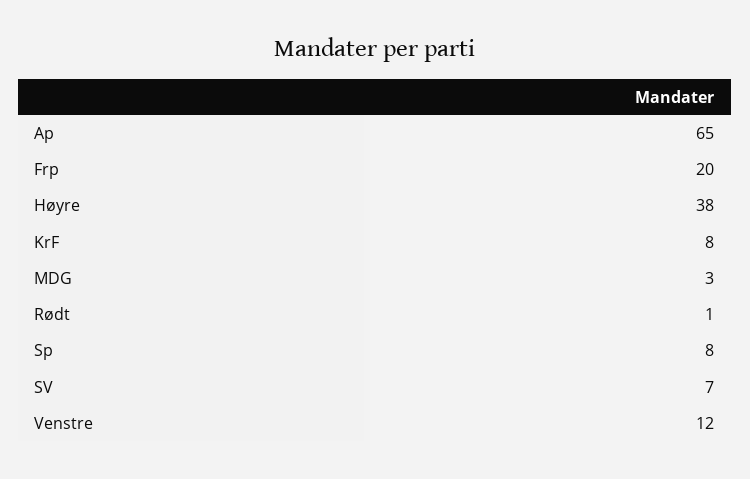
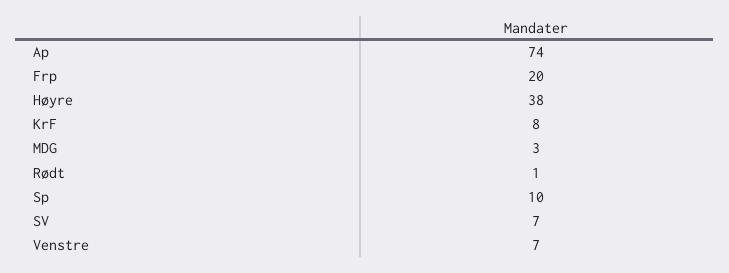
Ap: 65 -> 74
Sp: 8 -> 10
Venstre: 12 -> 7

